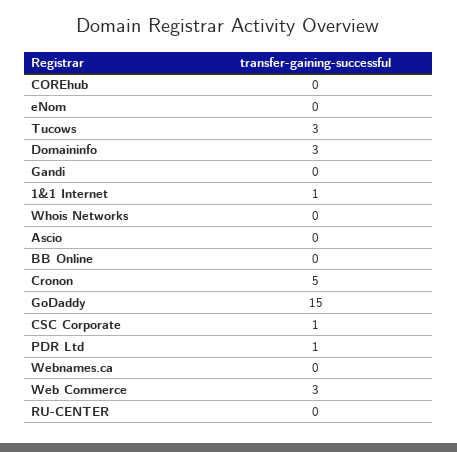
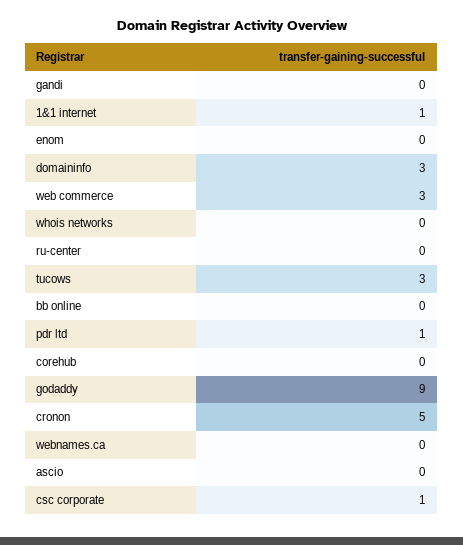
GoDaddy: 15 -> 9

